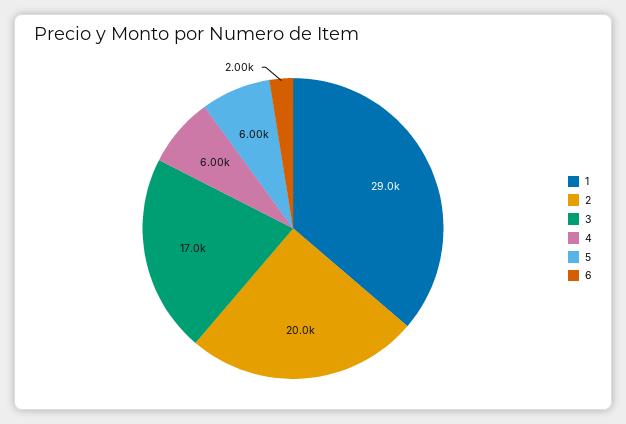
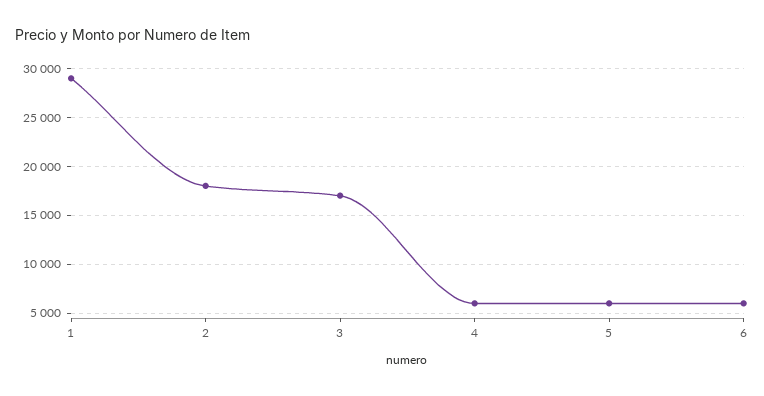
2: 20000 -> 18000
6: 2000 -> 6000

